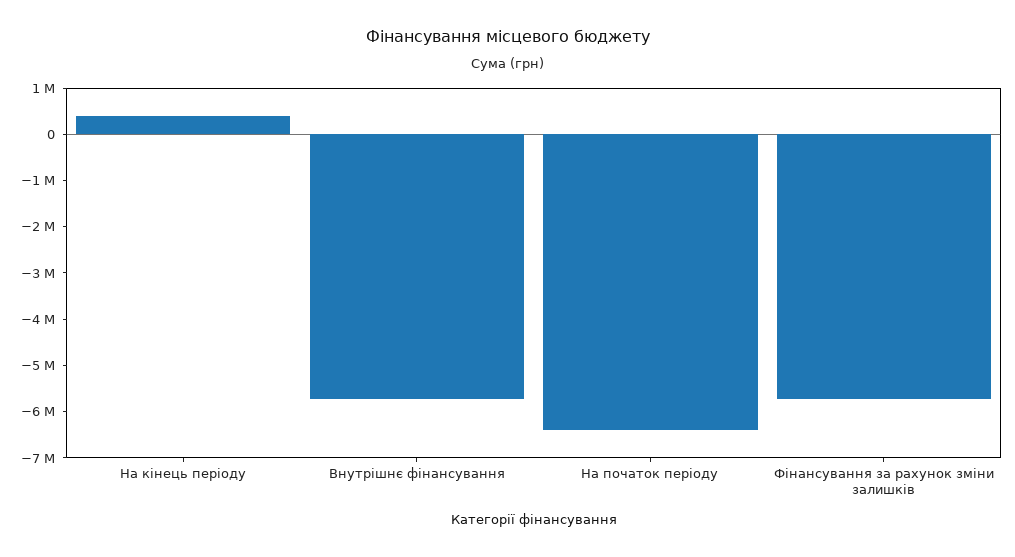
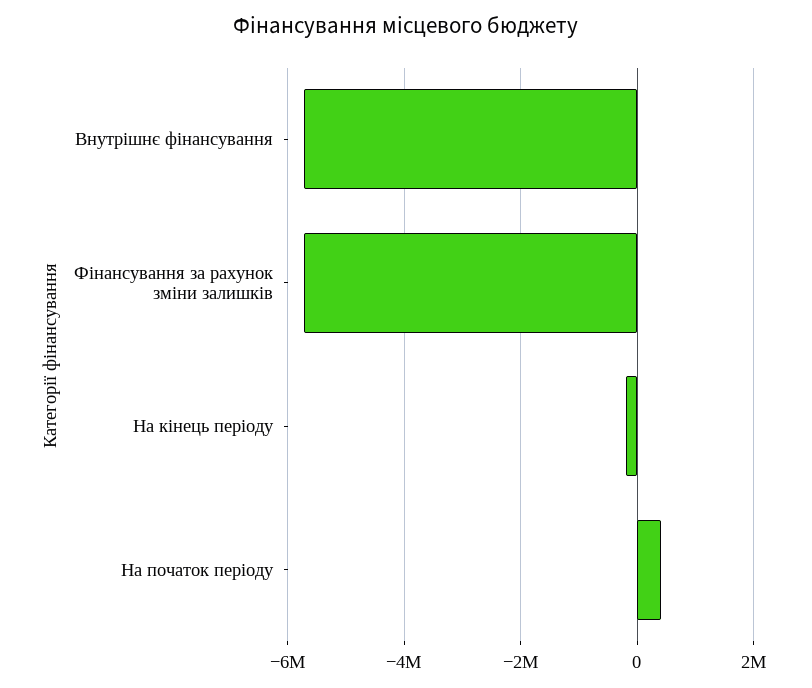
На кінець періоду: 400000 -> -200000
На початок періоду: -6400000 -> 400000

